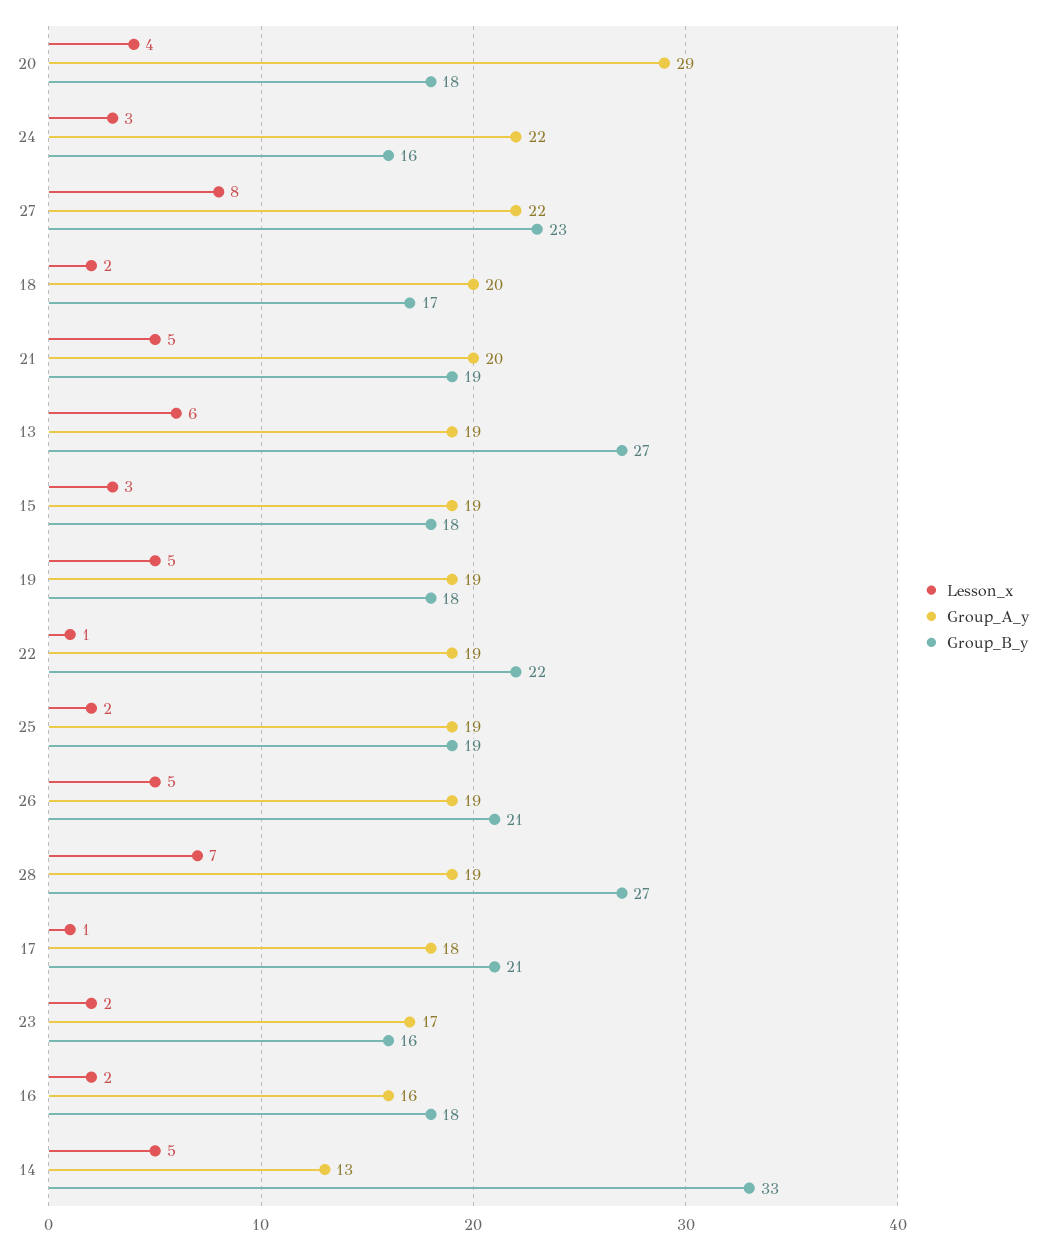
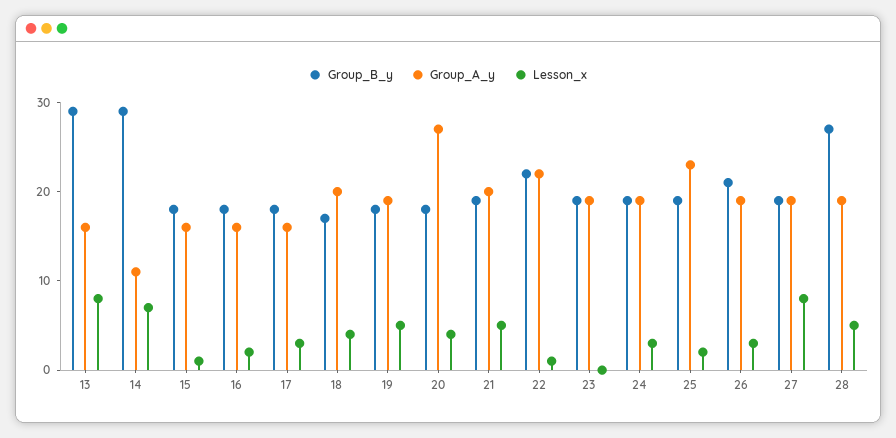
Group_A_y, 20: 29 -> 27
Group_A_y, 24: 22 -> 19
Group_B_y, 24: 16 -> 19
Group_A_y, 27: 22 -> 19
Group_B_y, 27: 23 -> 19
Lesson_x, 18: 2 -> 4
Lesson_x, 13: 6 -> 8
Group_A_y, 13: 19 -> 16
Group_B_y, 13: 27 -> 29
Lesson_x, 15: 3 -> 1
Group_A_y, 15: 19 -> 16
Group_A_y, 22: 19 -> 22
Group_A_y, 25: 19 -> 23
Lesson_x, 26: 5 -> 3
Lesson_x, 28: 7 -> 5
Lesson_x, 17: 1 -> 3
Group_A_y, 17: 18 -> 16
Group_B_y, 17: 21 -> 18
Lesson_x, 23: 2 -> 0
Group_A_y, 23: 17 -> 19
Group_B_y, 23: 16 -> 19
Lesson_x, 14: 5 -> 7
Group_A_y, 14: 13 -> 11
Group_B_y, 14: 33 -> 29

